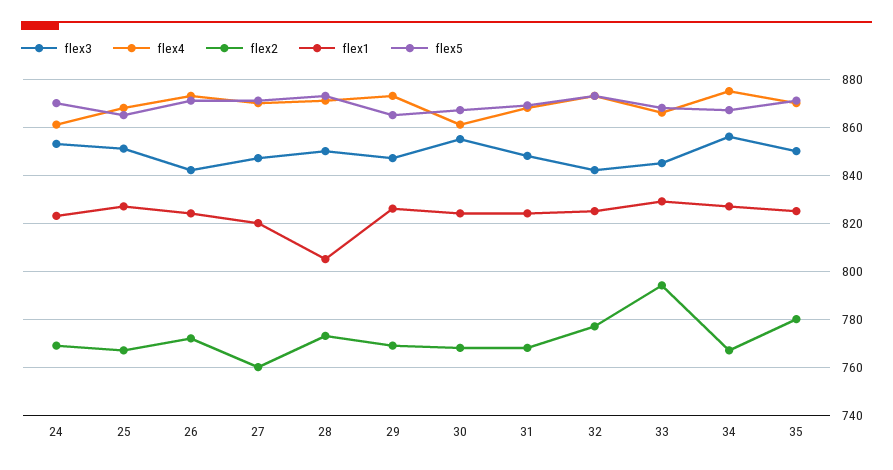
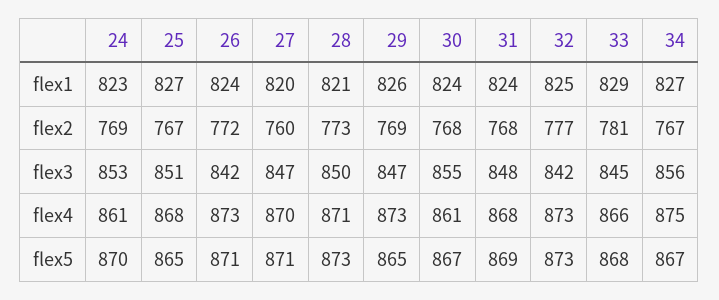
flex1, 28: 805 -> 821
flex2, 33: 795 -> 781
flex3, 35: 850 -> none
flex4, 35: 870 -> none
flex2, 35: 780 -> none
flex1, 35: 825 -> none
flex5, 35: 870 -> none

